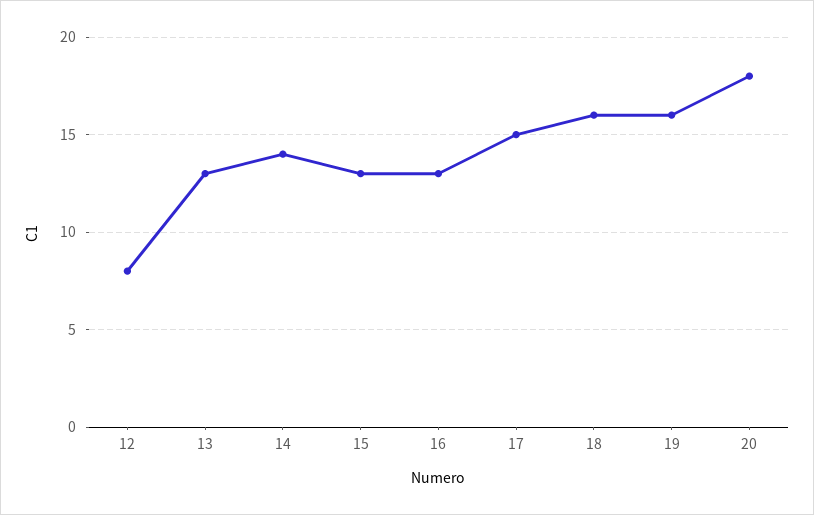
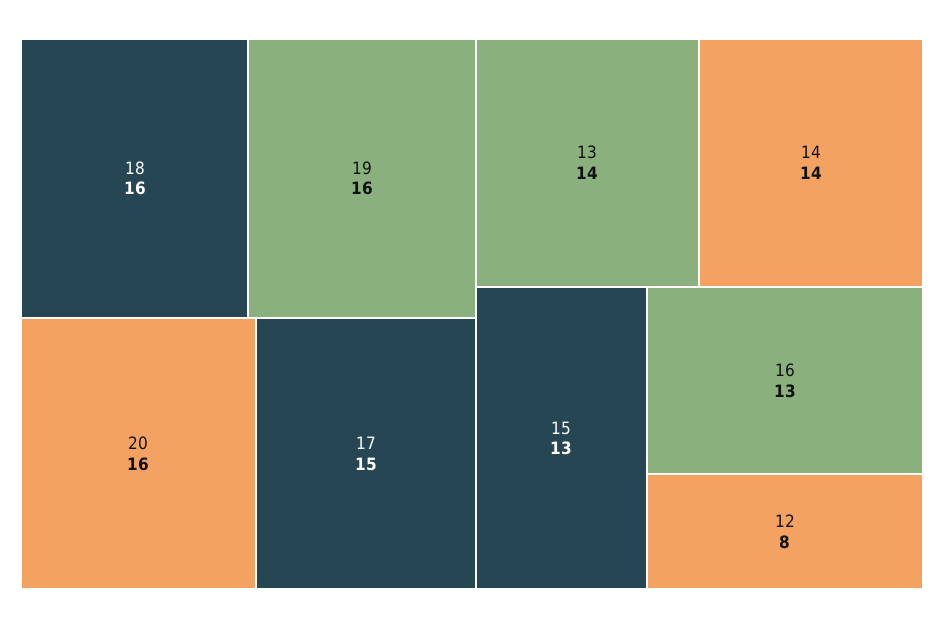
13: 13 -> 14
20: 18 -> 16

